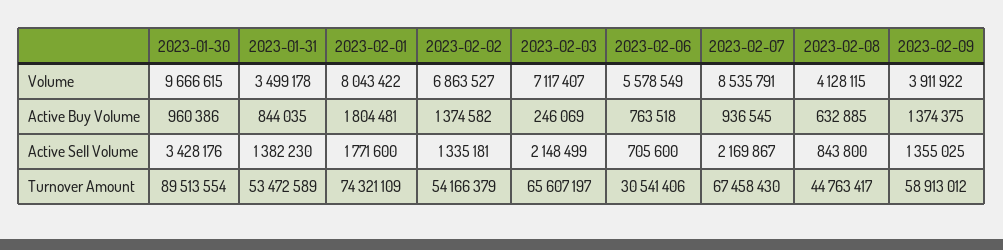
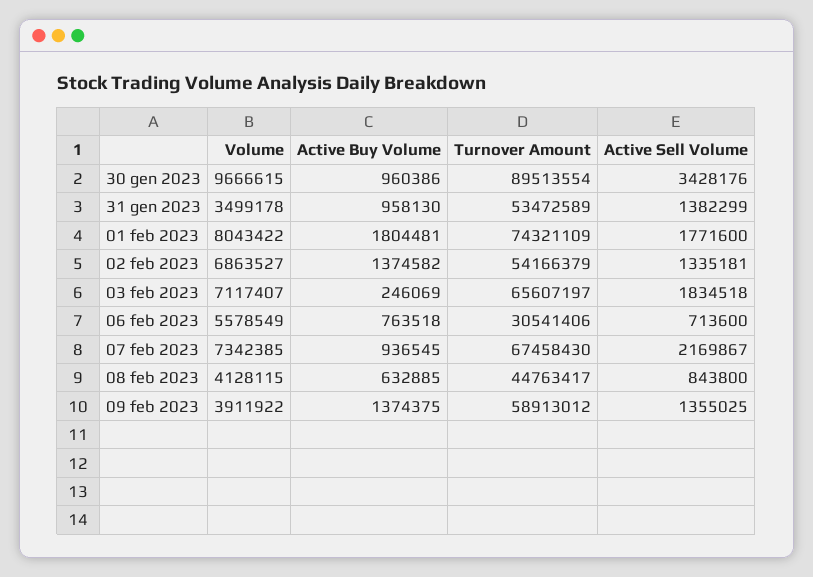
2023-02-07, Volume: 8535791 -> 7342385
2023-01-31, Active Buy Volume: 844035 -> 958130
2023-01-31, Active Sell Volume: 1382230 -> 1382299
2023-02-03, Active Sell Volume: 2148499 -> 1834518
2023-02-06, Active Sell Volume: 705600 -> 713600

